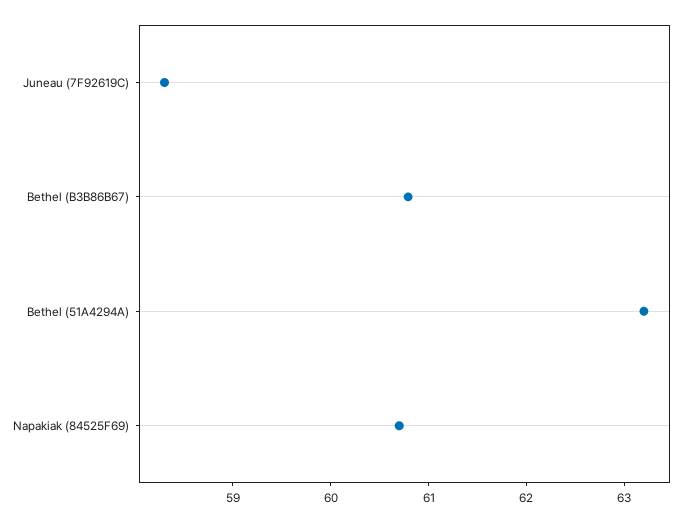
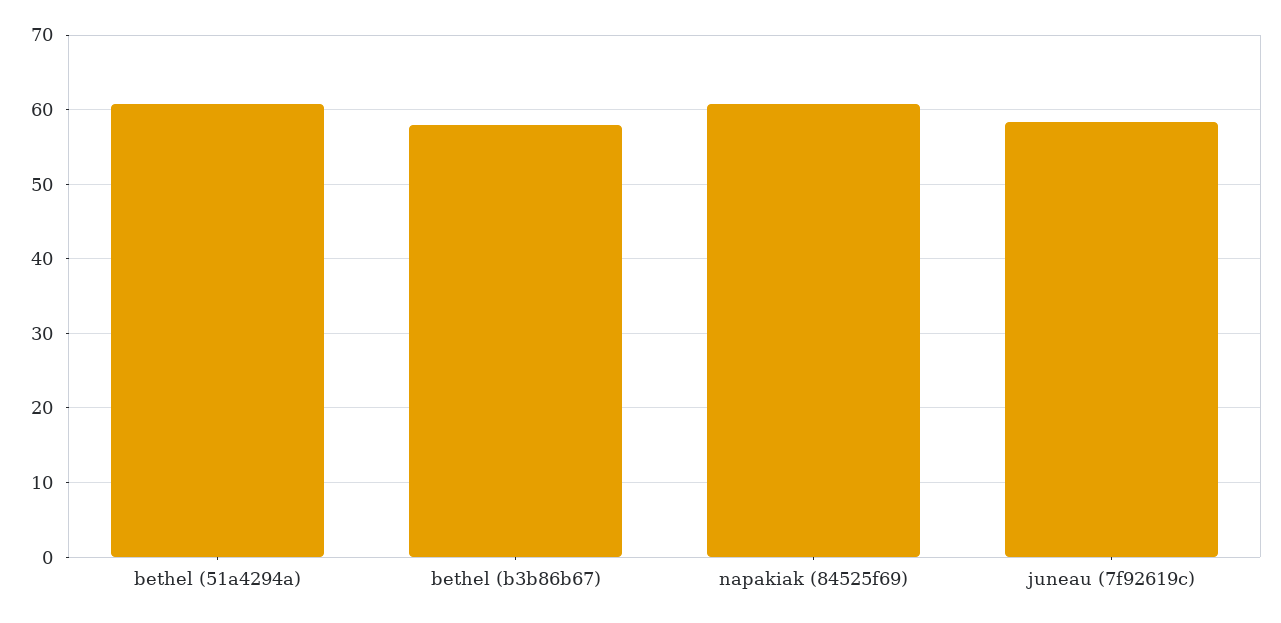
Bethel (B3B86B67): 60.8 -> 58
Bethel (51A4294A): 63.2 -> 61

